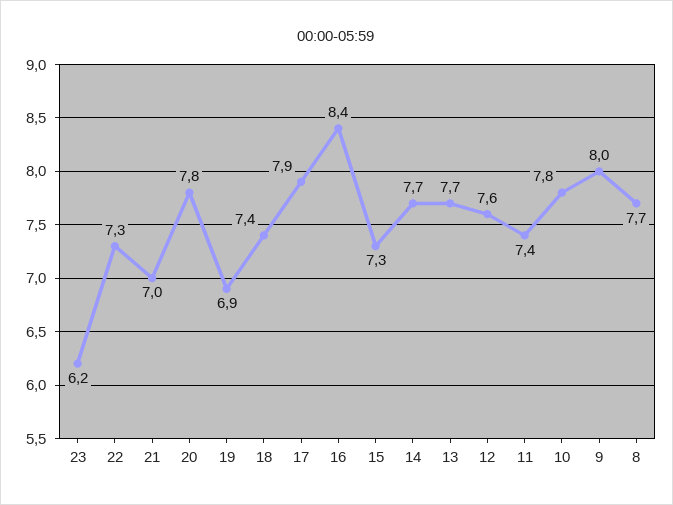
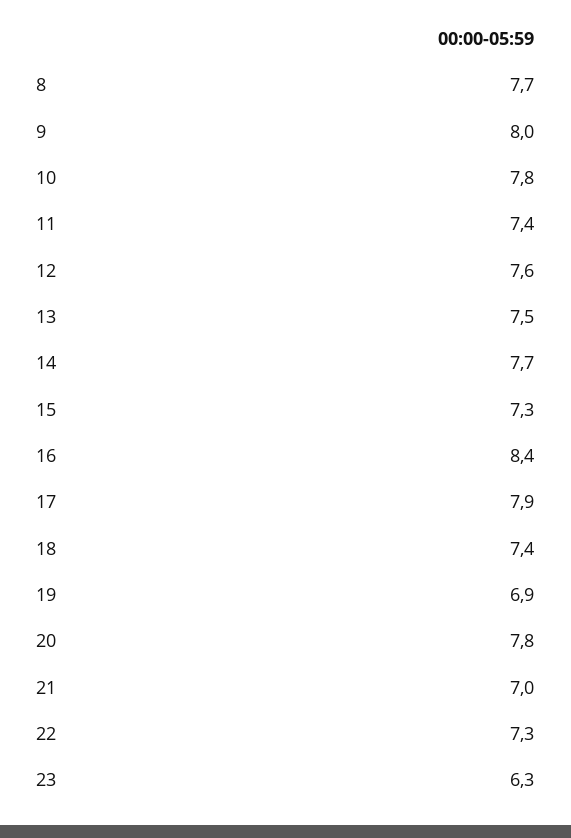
23: 6.2 -> 6.3
13: 7.7 -> 7.5

